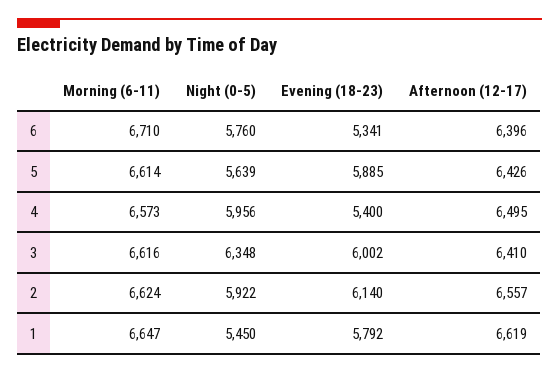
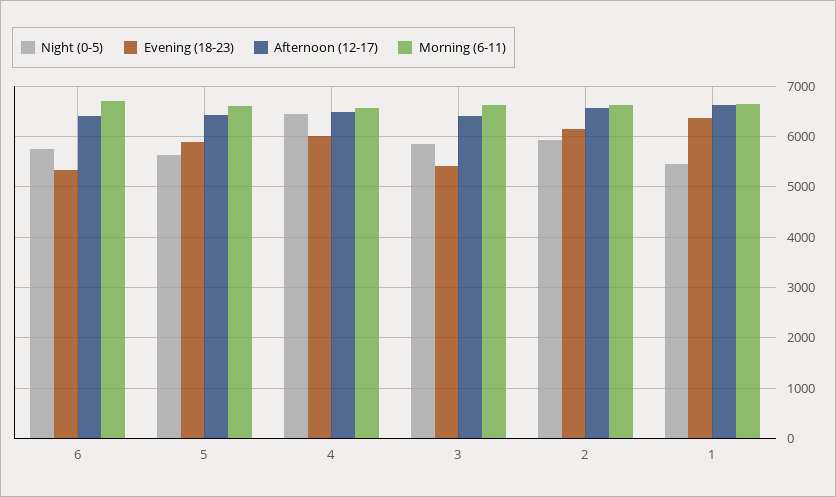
Night (0-5), 4: 5956 -> 6400
Evening (18-23), 4: 5400 -> 6000
Night (0-5), 3: 6348 -> 5800
Evening (18-23), 3: 6002 -> 5400
Evening (18-23), 1: 5792 -> 6400

